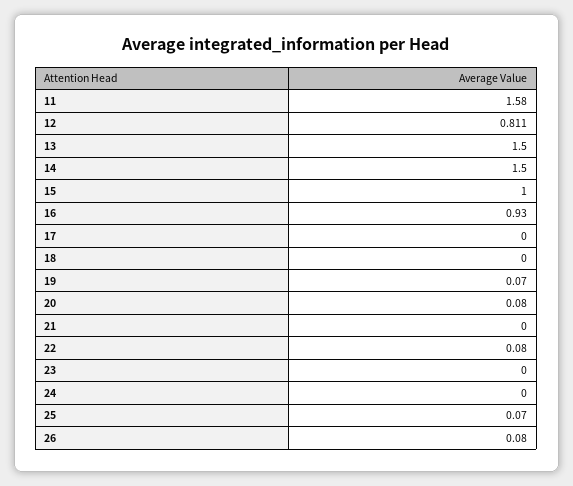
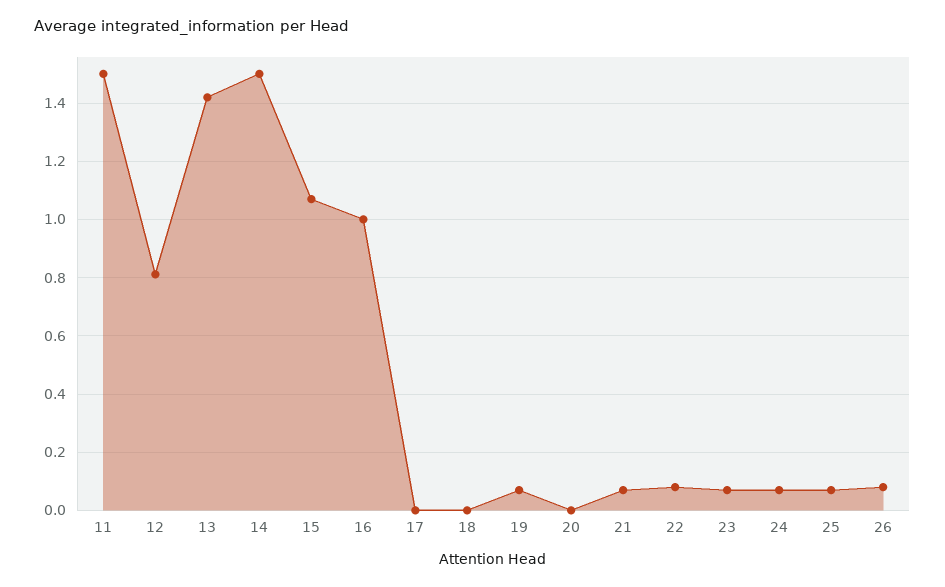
11: 1.58 -> 1.5
13: 1.5 -> 1.425
15: 1 -> 1.075
16: 0.93 -> 1
20: 0.08 -> 0
21: 0 -> 0.075
23: 0 -> 0.075
24: 0 -> 0.075

